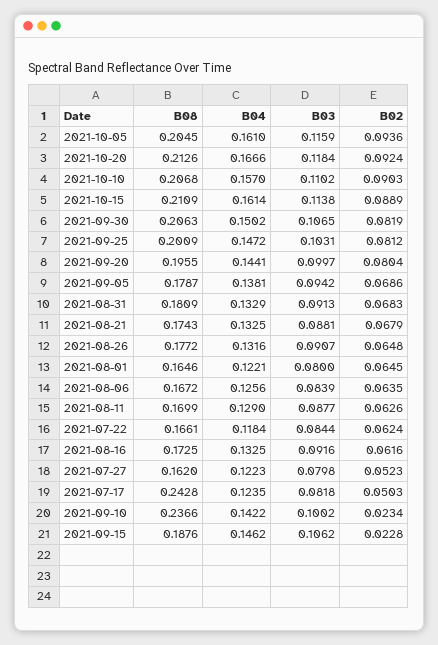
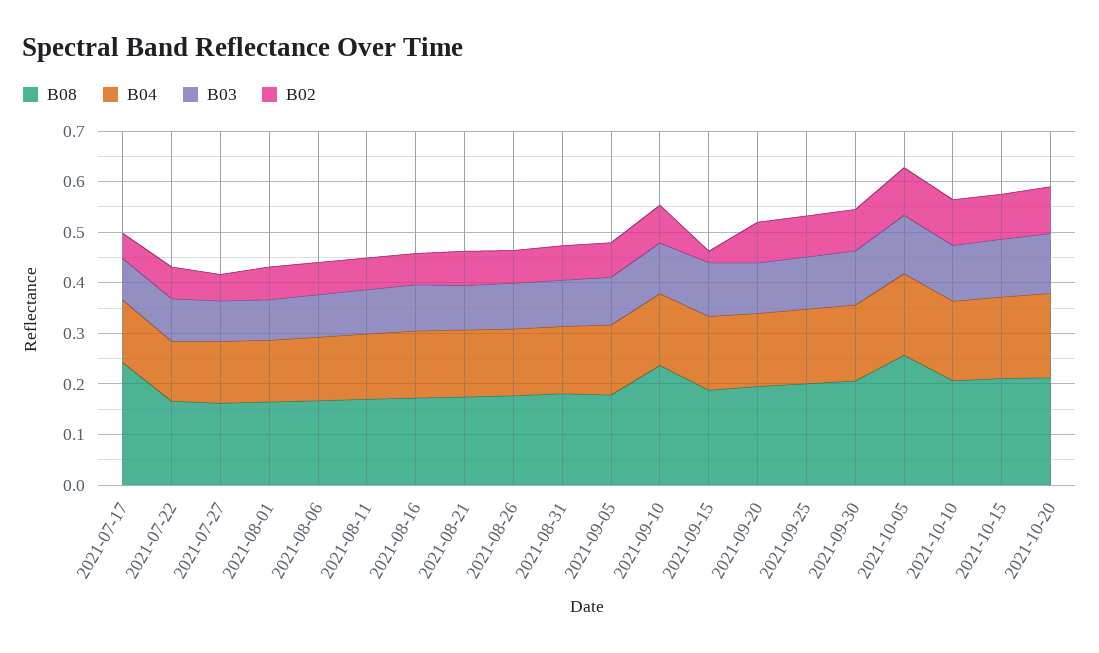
B08, 2021-10-05: 0.2045 -> 0.26
B02, 2021-09-10: 0.0234 -> 0.08

